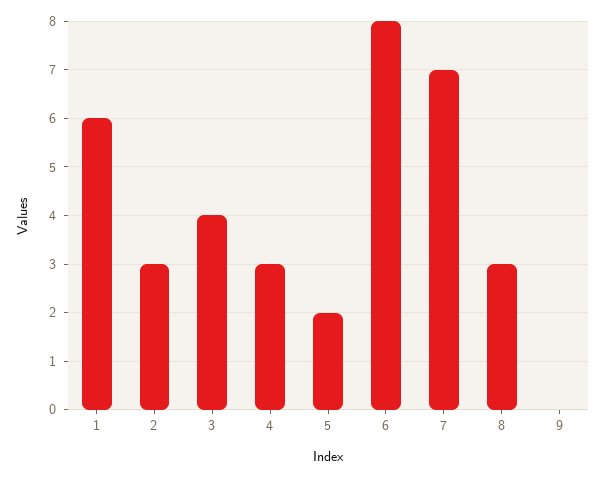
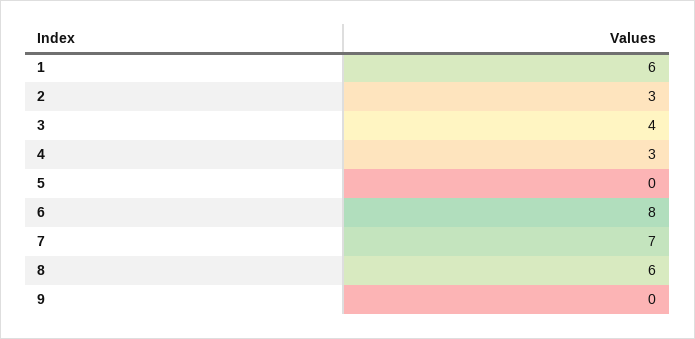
5: 2 -> 0
8: 3 -> 6

